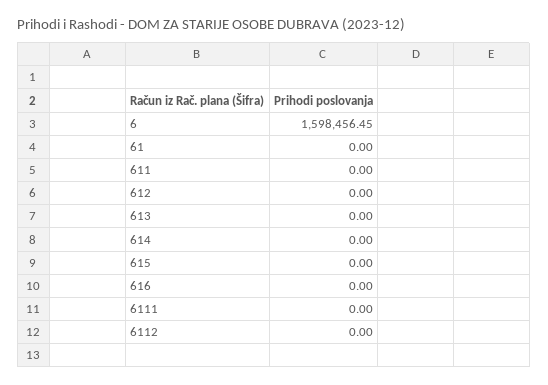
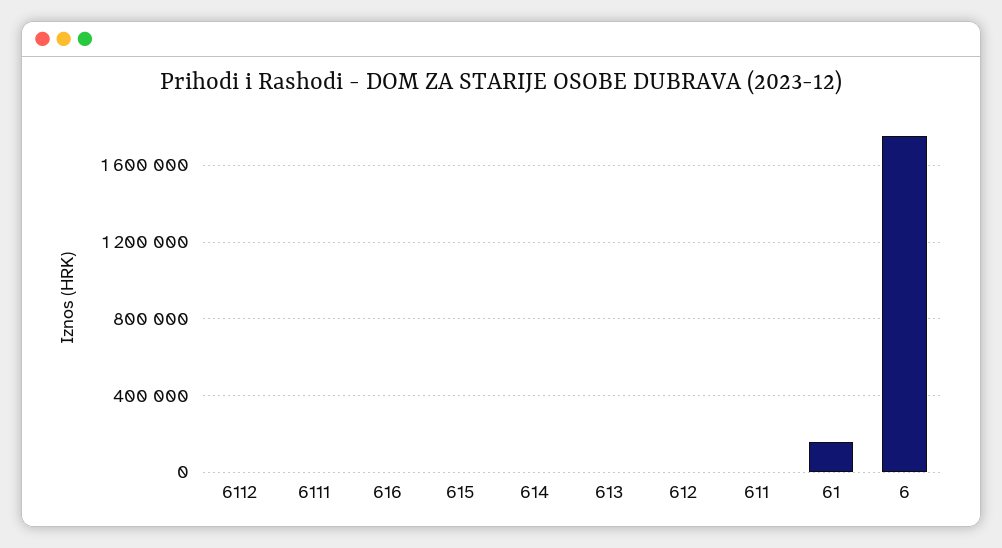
6: 1598456.45 -> 1750000
61: 0 -> 150000

